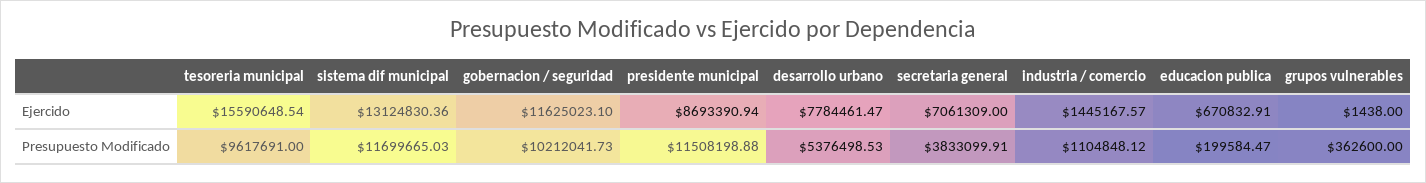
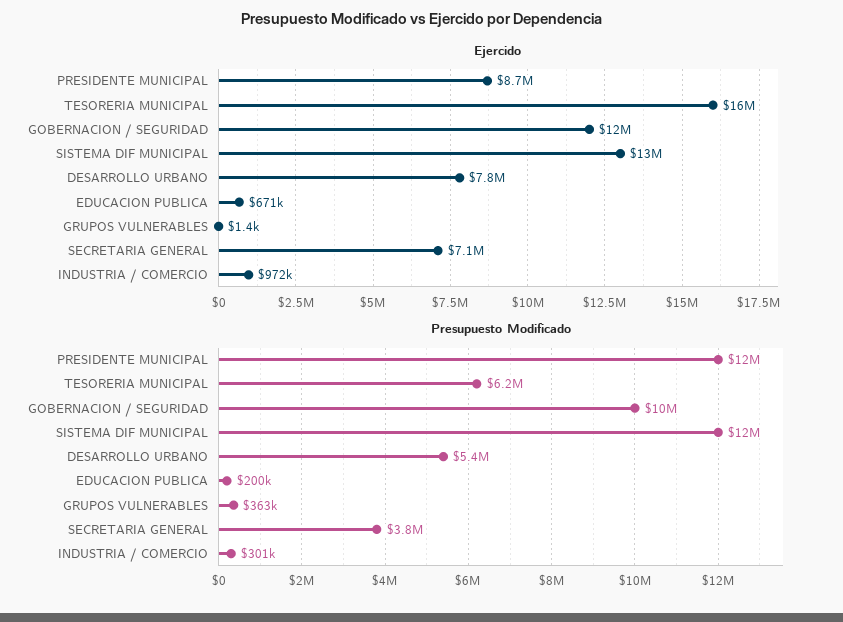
Ejercido, industria / comercio: 1445167.57 -> 972000
Presupuesto Modificado, tesoreria municipal: 9617691 -> 6200000
Presupuesto Modificado, industria / comercio: 1104848.12 -> 301000

